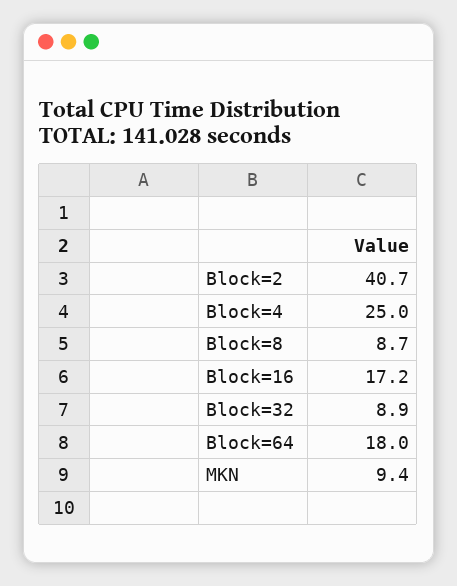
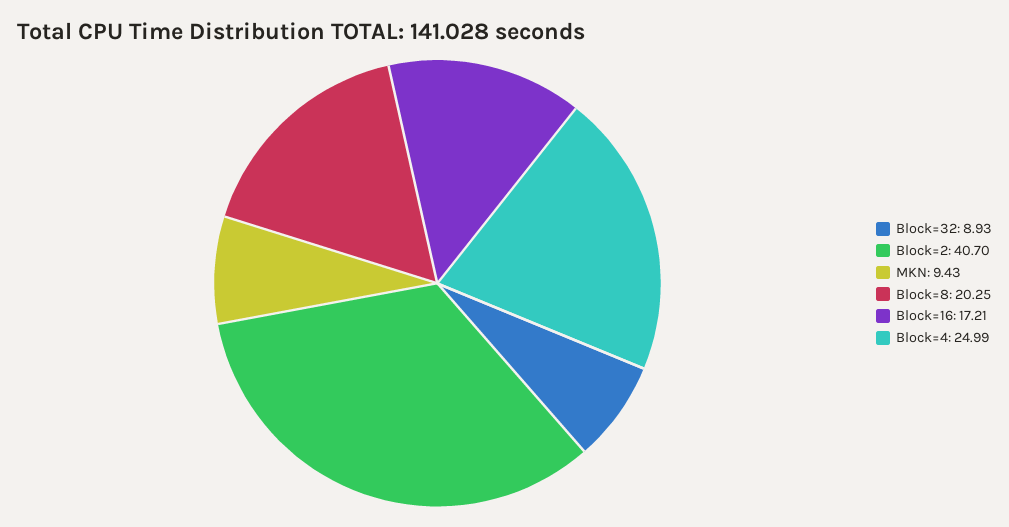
Block=8: 8.7 -> 20.25
Block=64: 18 -> none

